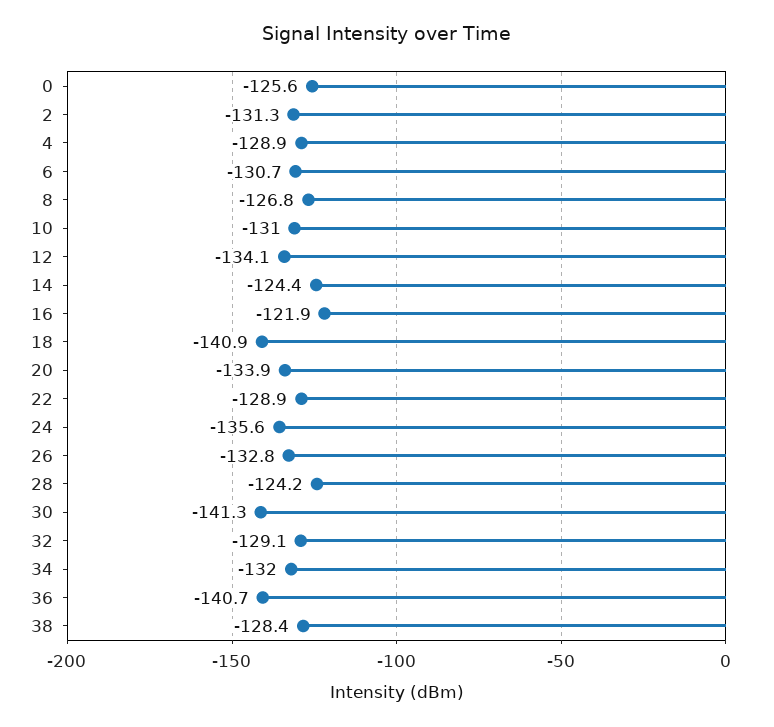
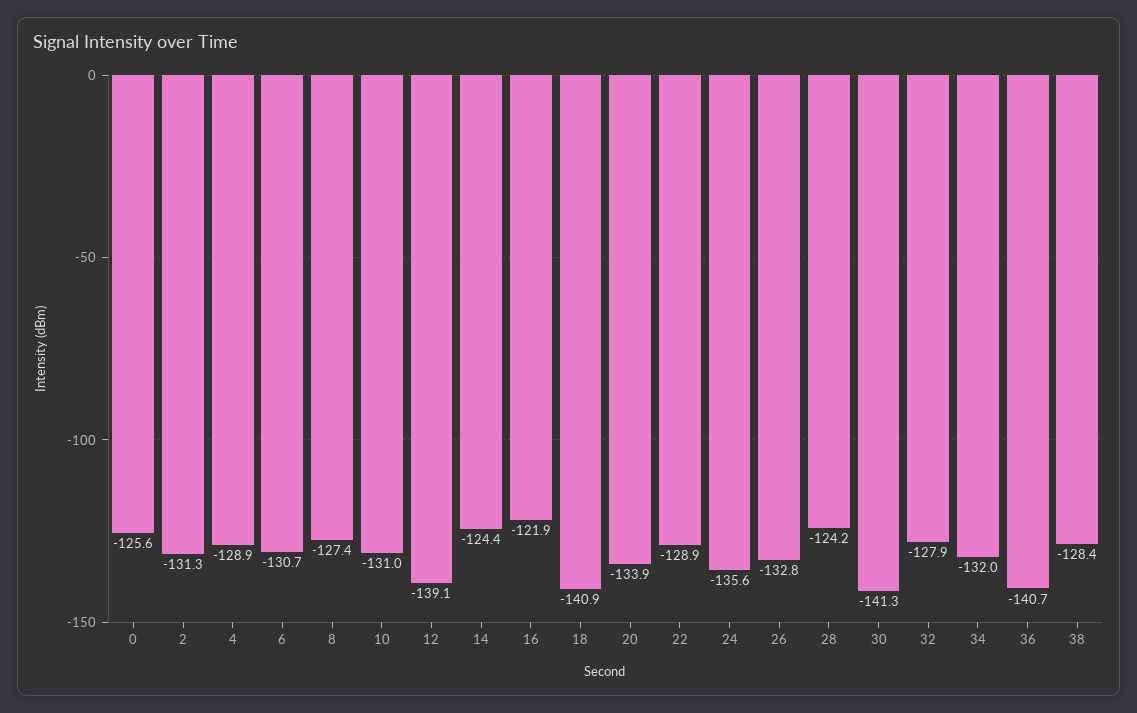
8: -126.8 -> -127.4
12: -134.1 -> -139.1
32: -129.1 -> -127.9

